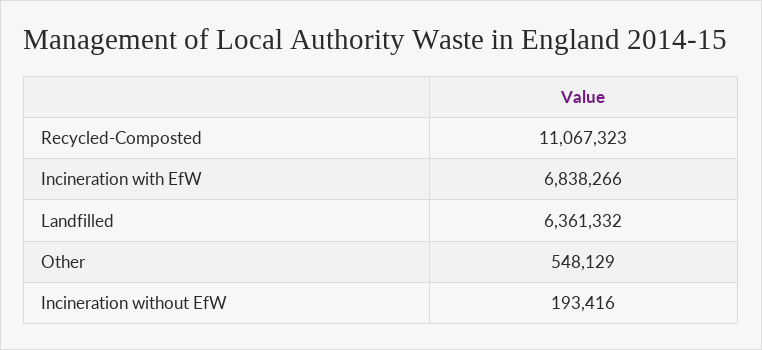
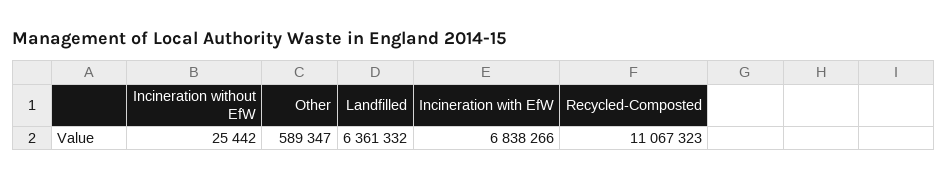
Other: 548129 -> 589347
Incineration without EfW: 193416 -> 25442

